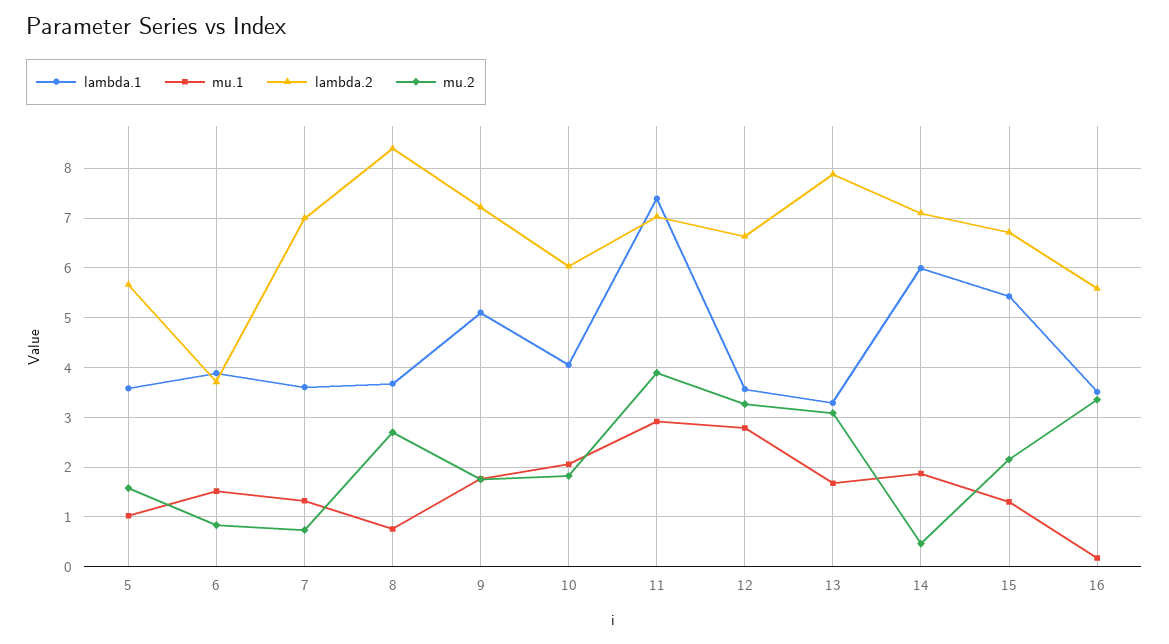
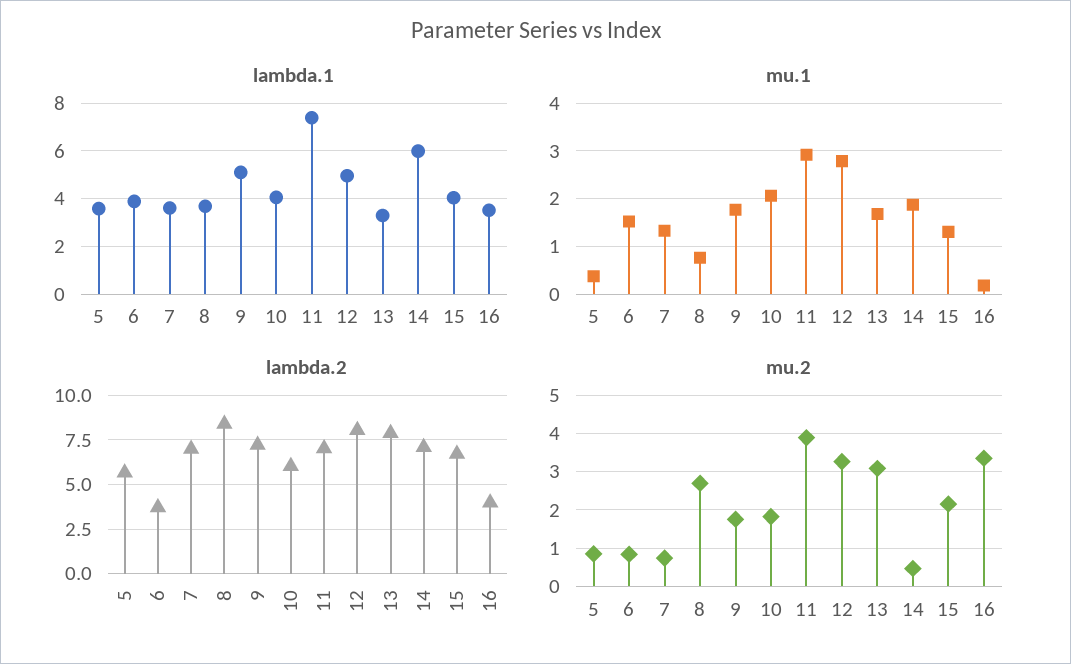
mu.1, 5: 1 -> 0.4
mu.2, 5: 1.6 -> 0.8
lambda.1, 12: 3.6 -> 5
lambda.2, 12: 6.6 -> 8
lambda.1, 15: 5.4 -> 4
lambda.2, 16: 5.6 -> 4

